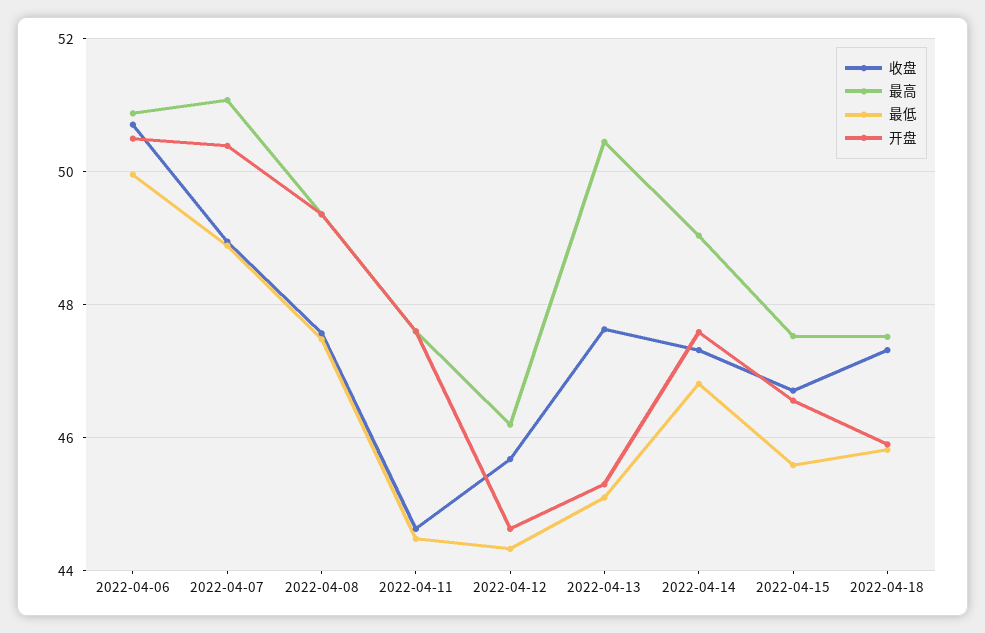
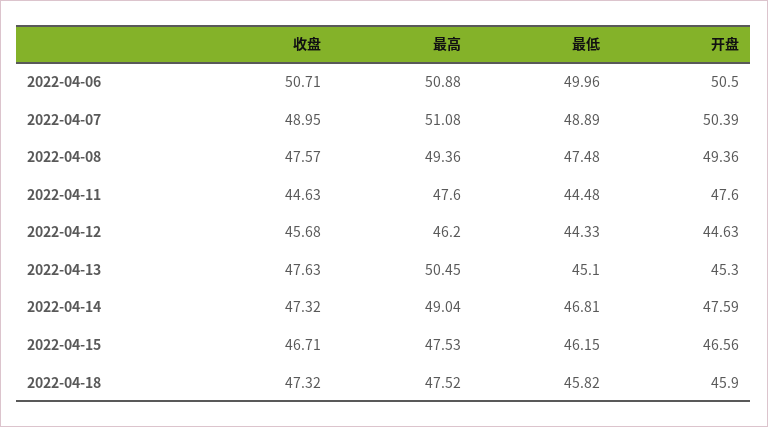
最低, 2022-04-15: 45.6 -> 46.15

